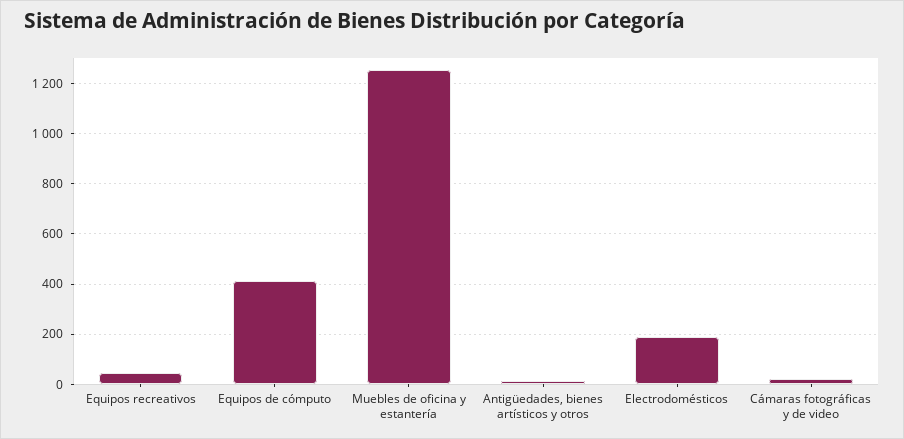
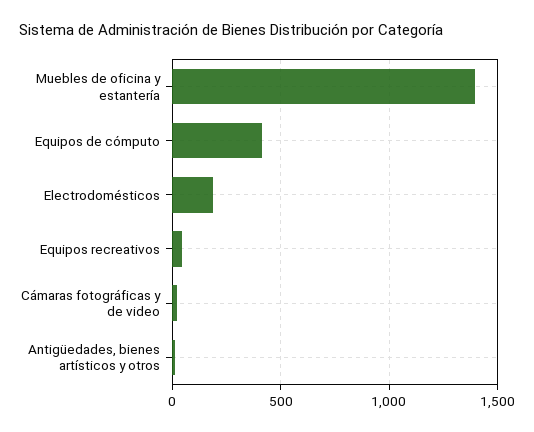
Muebles de oficina y estantería: 1250 -> 1400

